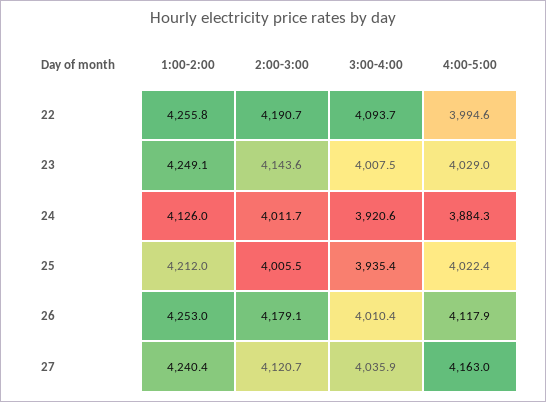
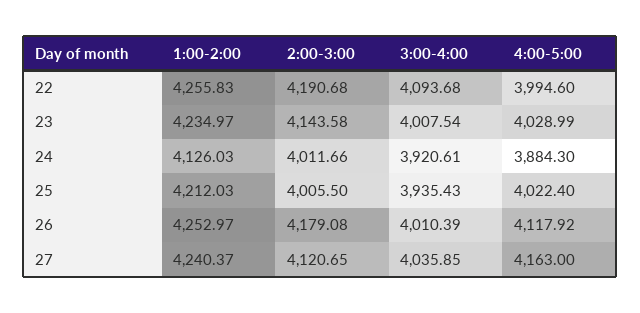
1:00-2:00, 23: 4249.1 -> 4234.97

